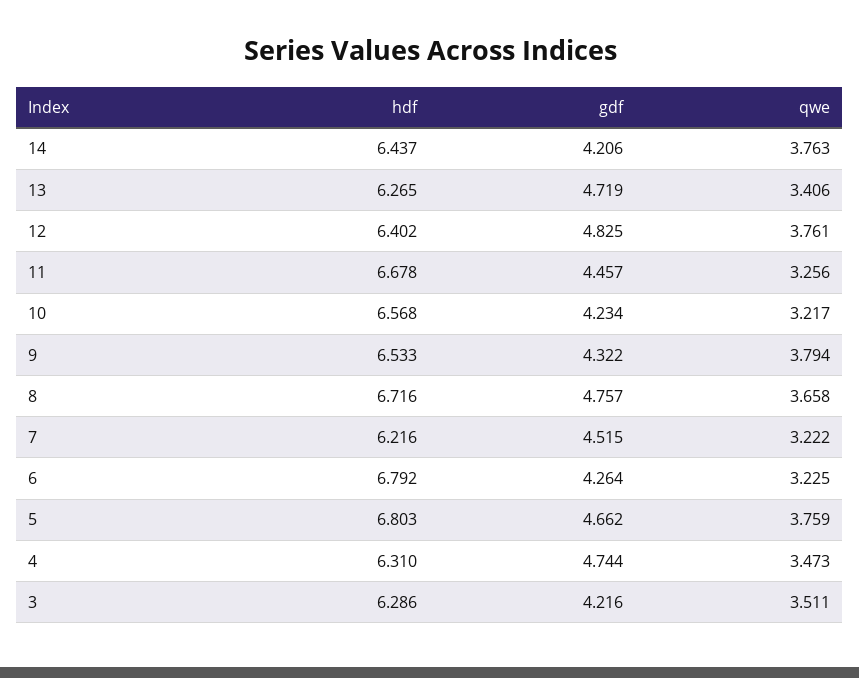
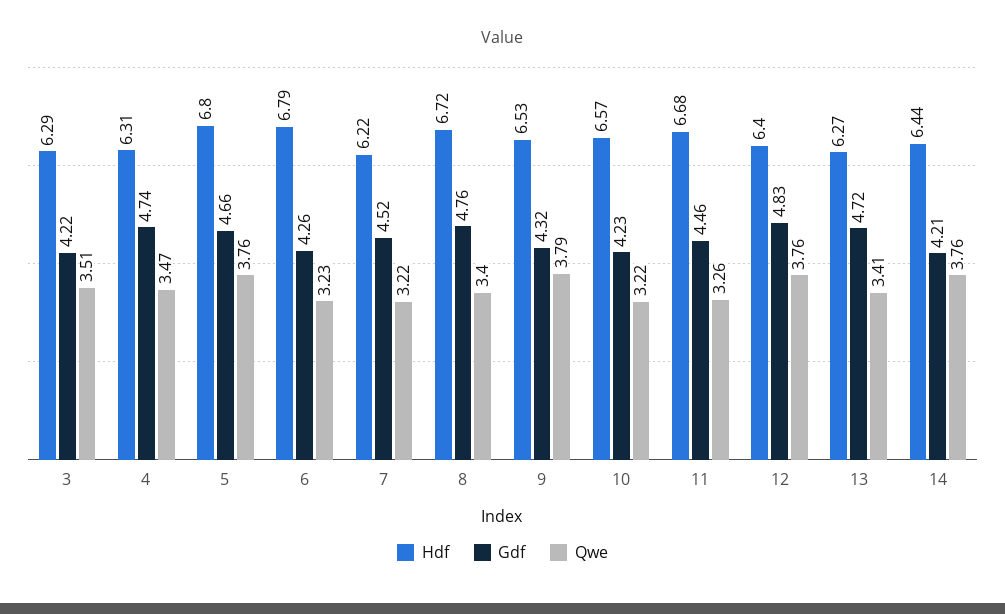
qwe, 8: 3.658 -> 3.4

